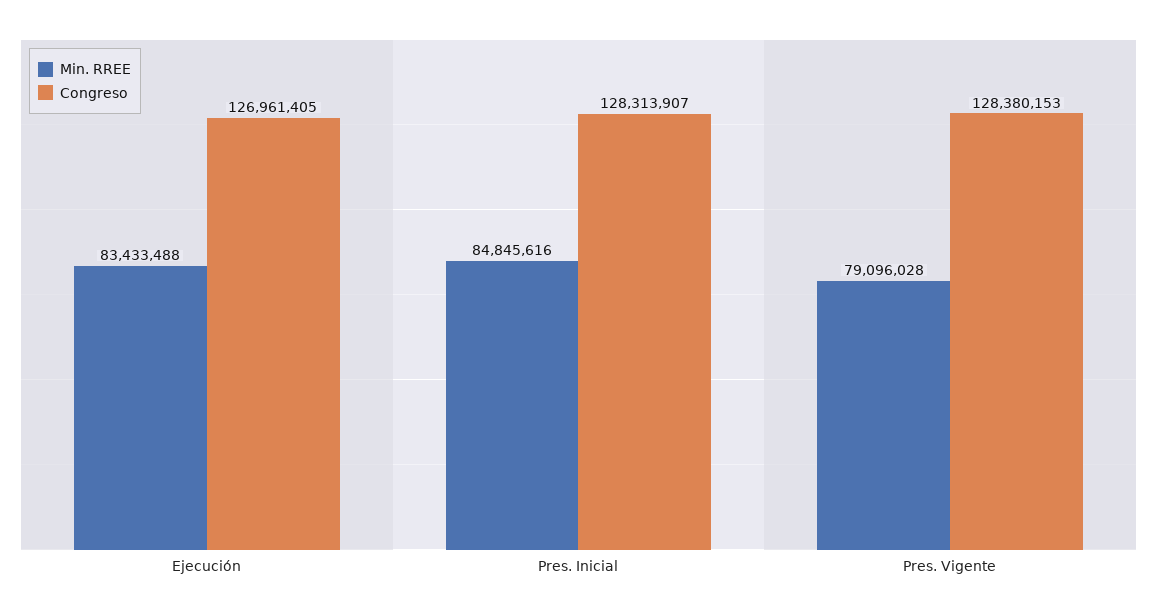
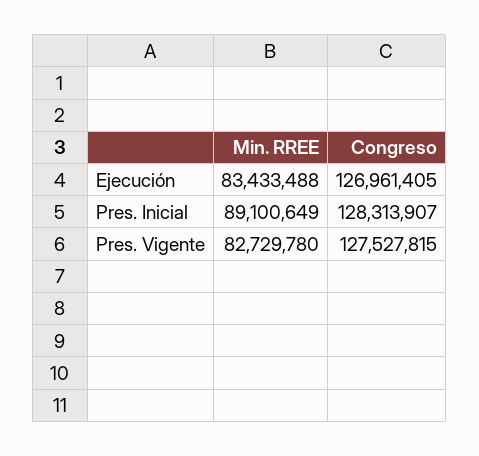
Min. RREE, Pres. Inicial: 84845616 -> 89100649
Min. RREE, Pres. Vigente: 79096028 -> 82729780
Congreso, Pres. Vigente: 128380153 -> 127527815

